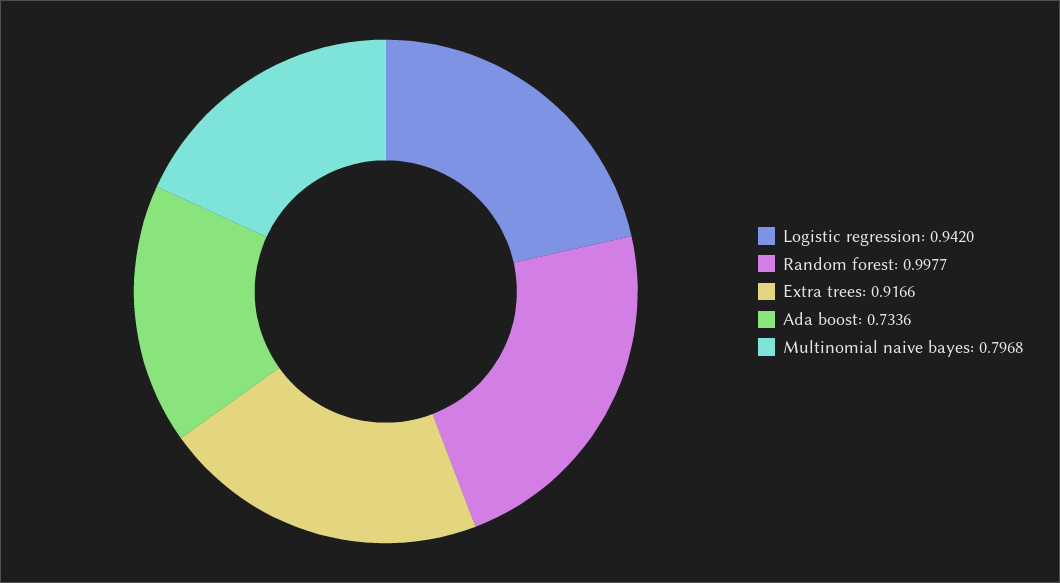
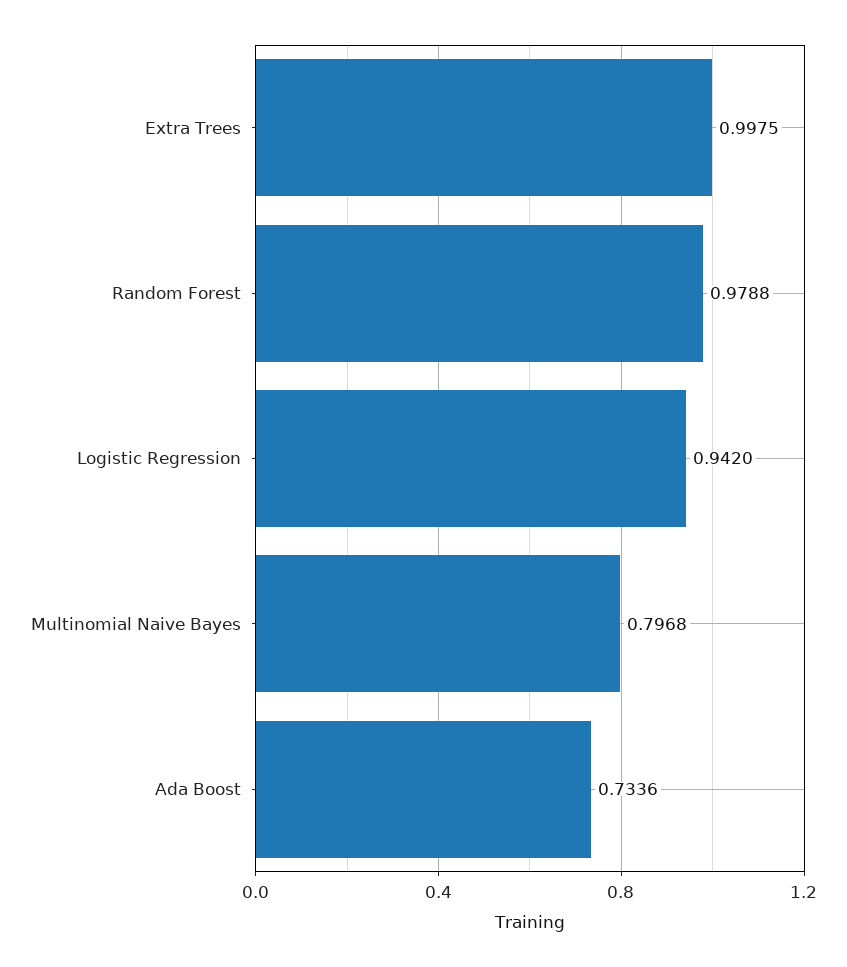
Random forest: 0.9977 -> 0.9788
Extra trees: 0.9166 -> 0.9975

